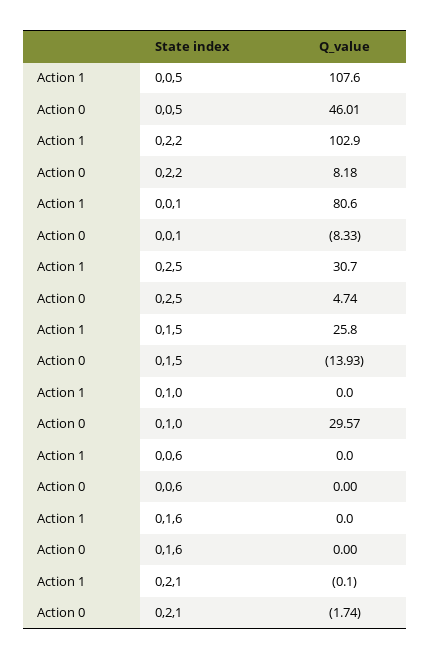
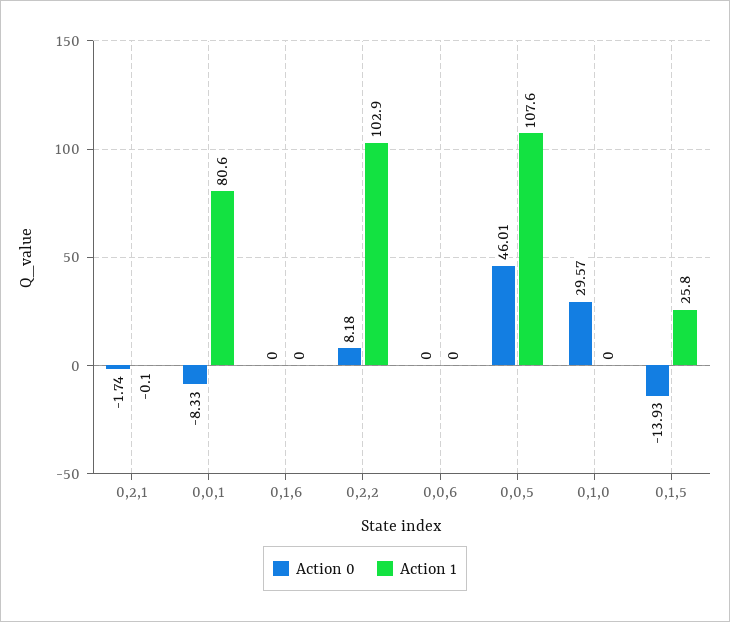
Action 1, 0,2,5: 30.7 -> none
Action 0, 0,2,5: 4.74 -> none

